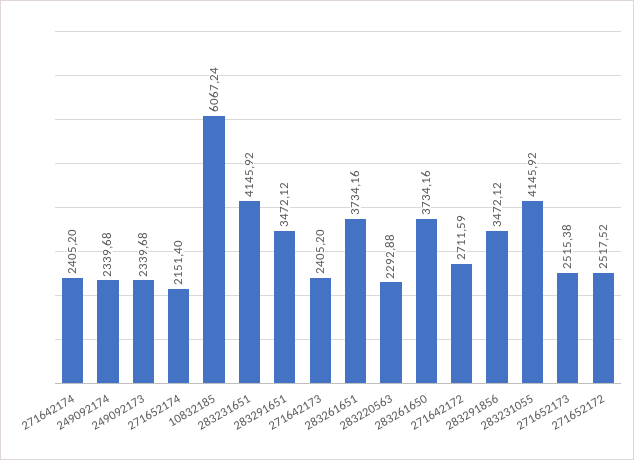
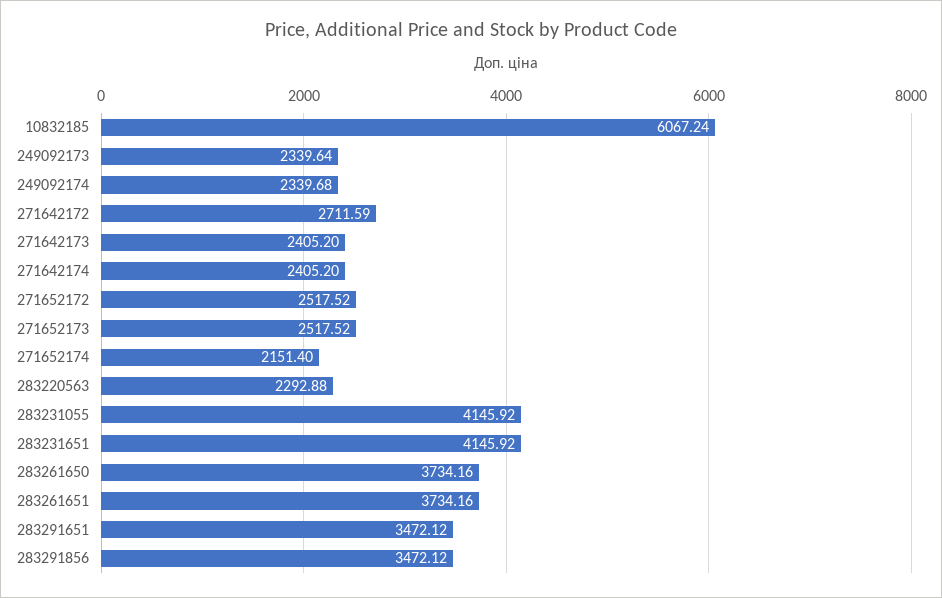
249092173: 2339.68 -> 2339.64
271652173: 2515.38 -> 2517.52

